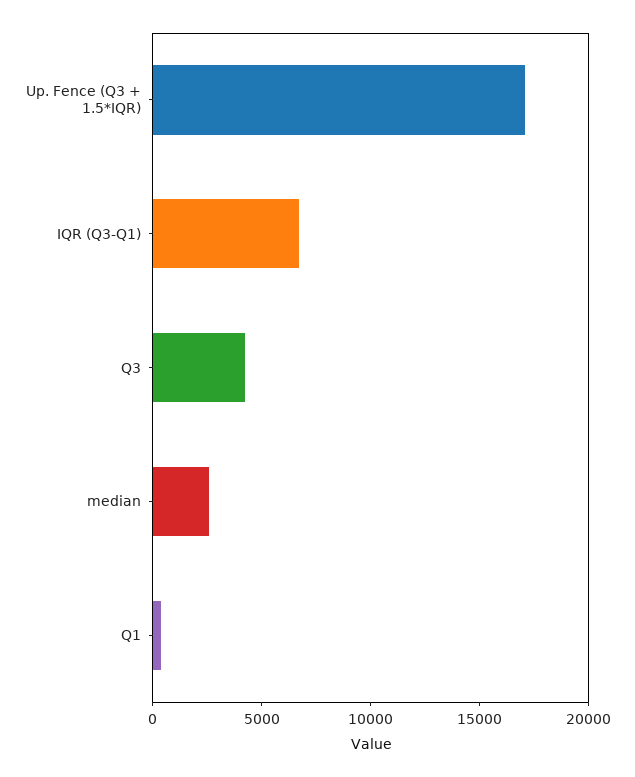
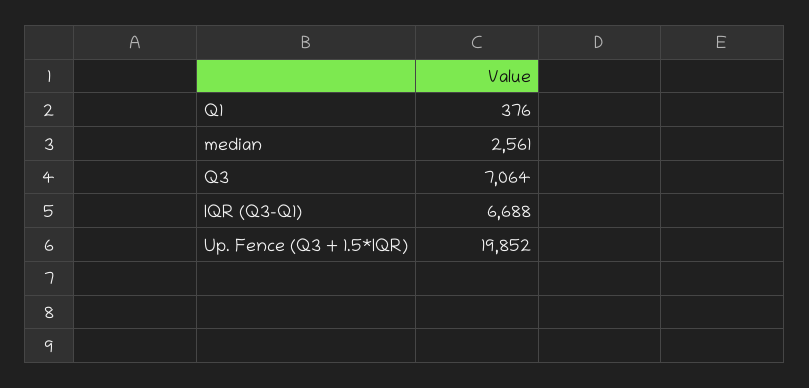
Up. Fence (Q3 + 1.5*IQR): 17000 -> 19852
Q3: 4000 -> 7064

